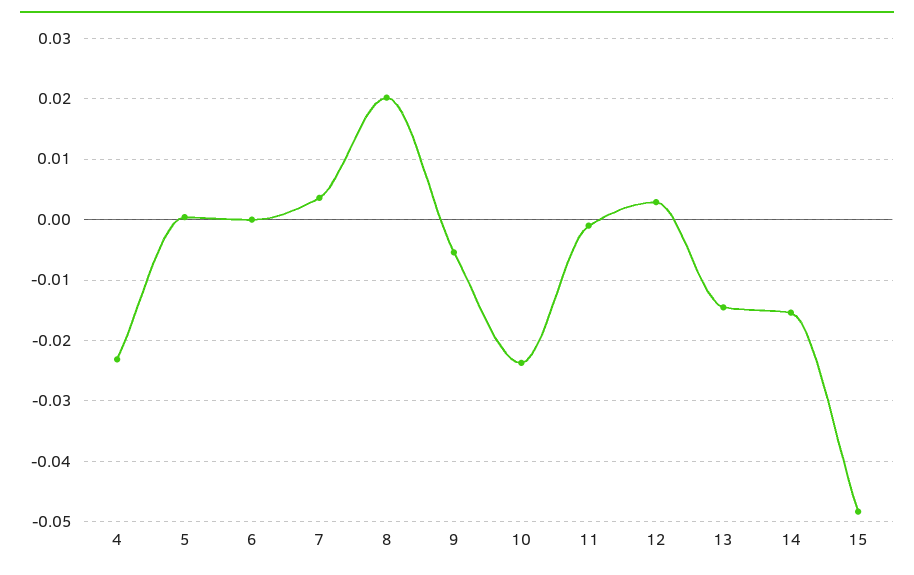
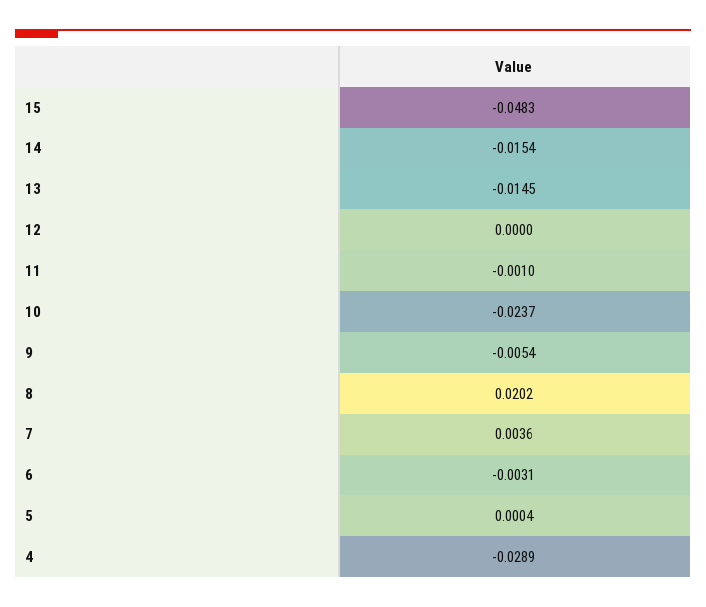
4: -0.023 -> -0.0289
6: 0 -> -0.0031
12: 0.003 -> 0

